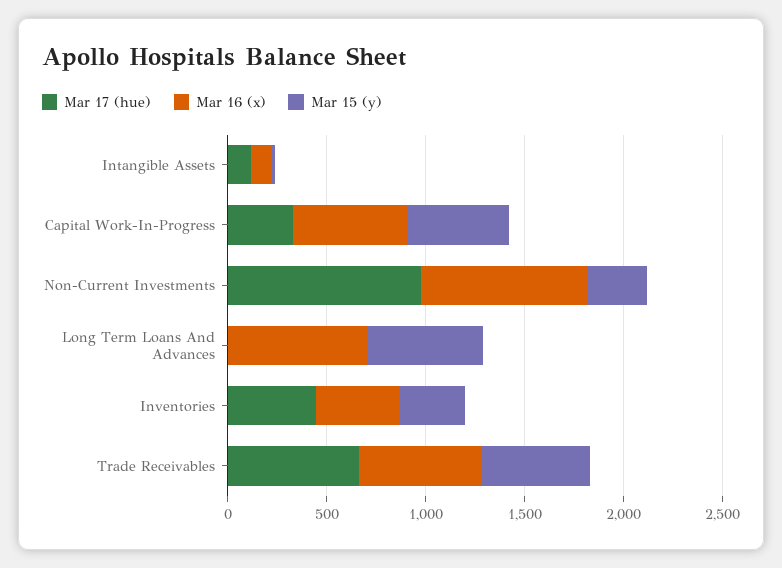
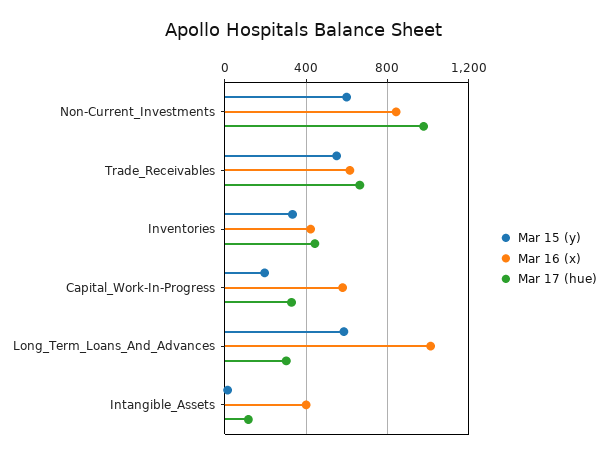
Mar 16 (x), Intangible Assets: 100 -> 400
Mar 15 (y), Capital Work-In-Progress: 500 -> 200
Mar 15 (y), Non-Current Investments: 300 -> 600
Mar 17 (hue), Long Term Loans And Advances: 0 -> 300
Mar 16 (x), Long Term Loans And Advances: 700 -> 1000

